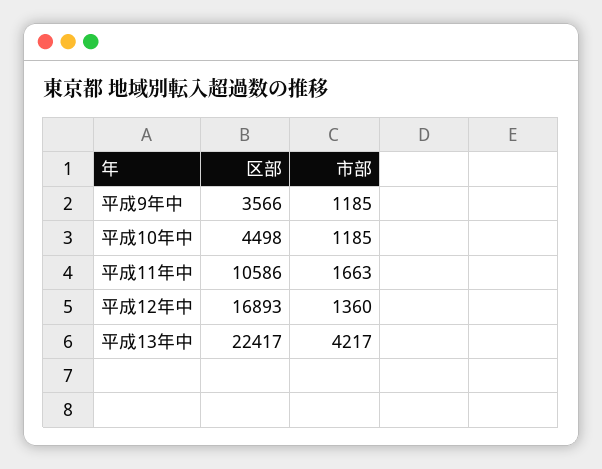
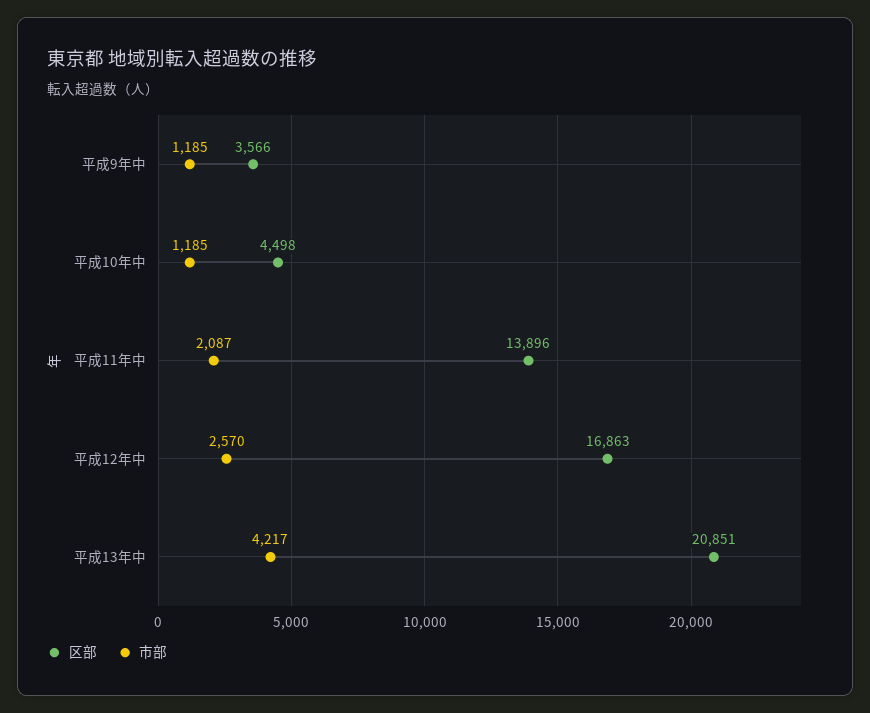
区部, 平成11年中: 10586 -> 13896
市部, 平成11年中: 1663 -> 2087
区部, 平成12年中: 16893 -> 16863
市部, 平成12年中: 1360 -> 2570
区部, 平成13年中: 22417 -> 20851

